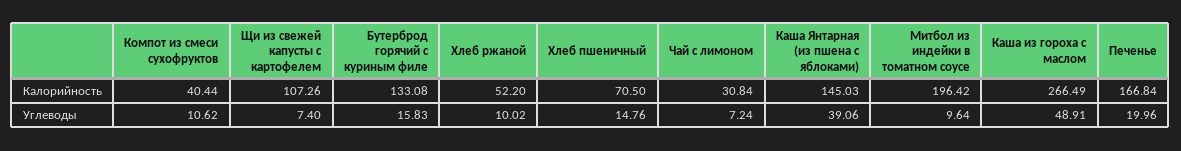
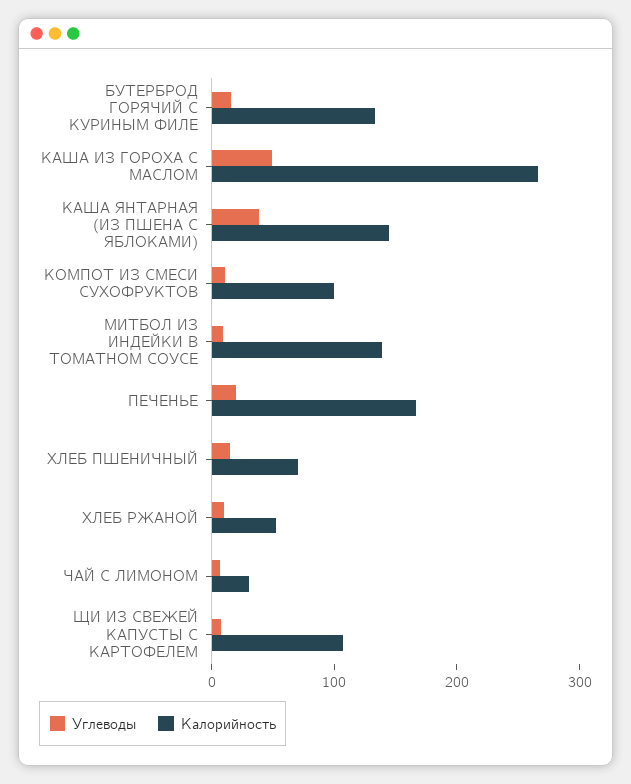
Калорийность, Компот из смеси сухофруктов: 40.44 -> 100
Калорийность, Митбол из индейки в томатном соусе: 196.42 -> 140

